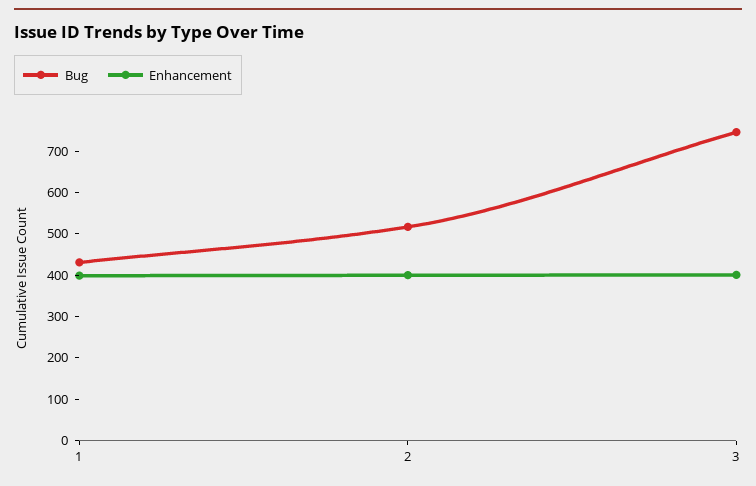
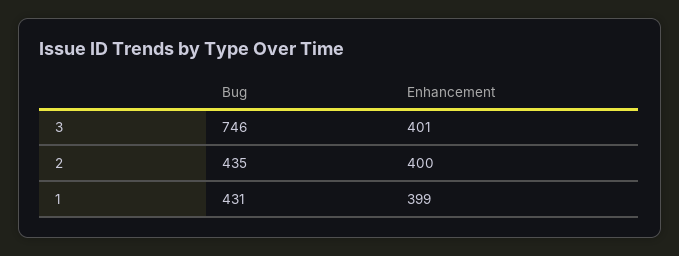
Bug, 2: 520 -> 435

